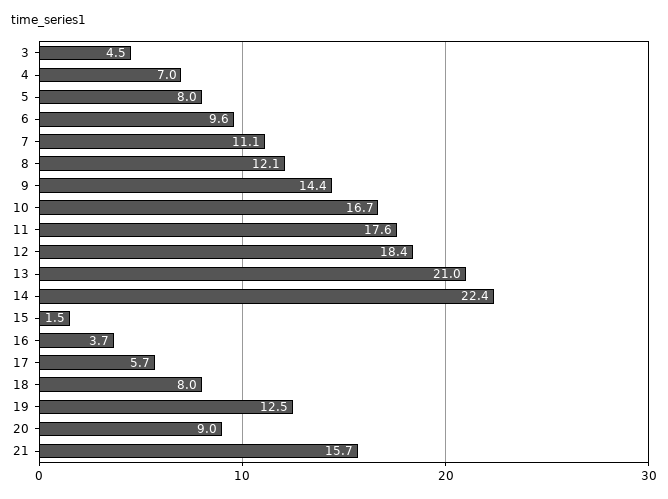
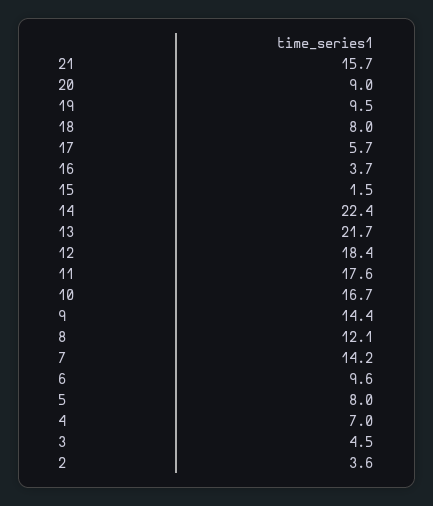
7: 11.1 -> 14.2
13: 21 -> 21.7
19: 12.5 -> 9.5
2: none -> 3.6

